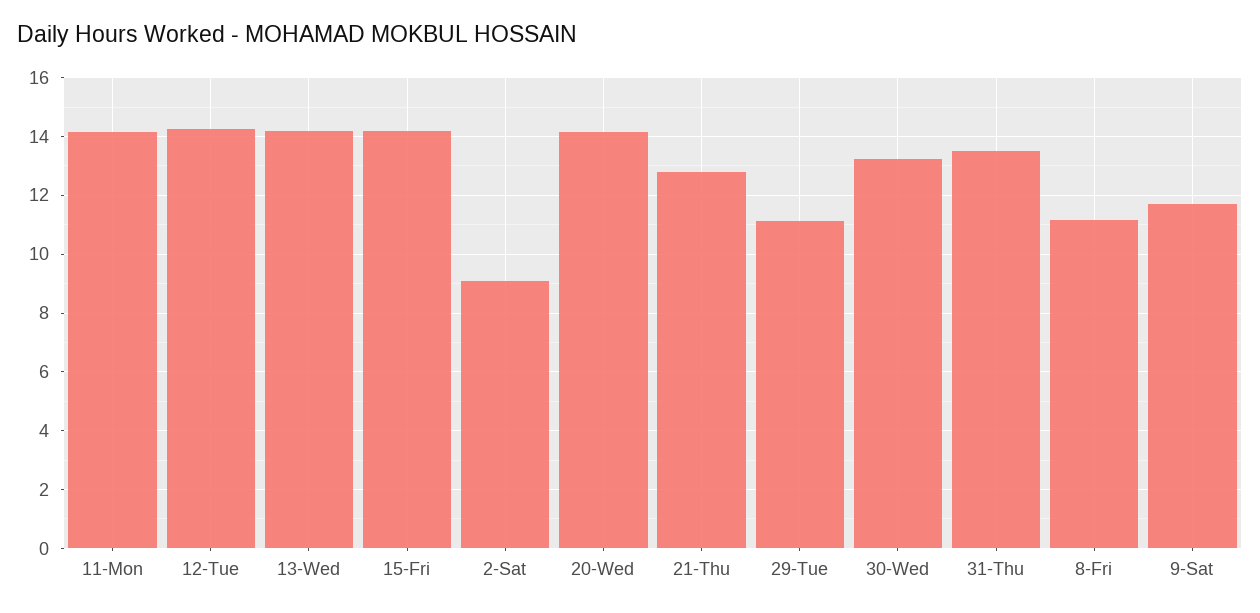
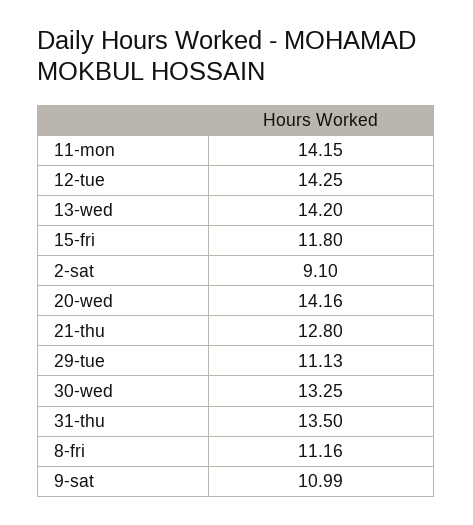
15-Fri: 14.25 -> 11.8
9-Sat: 11.75 -> 10.99

